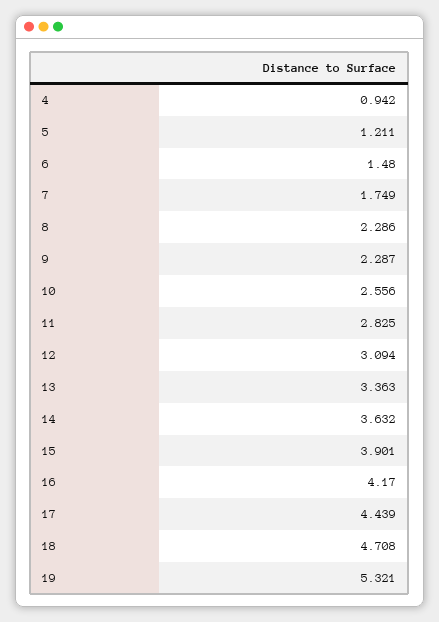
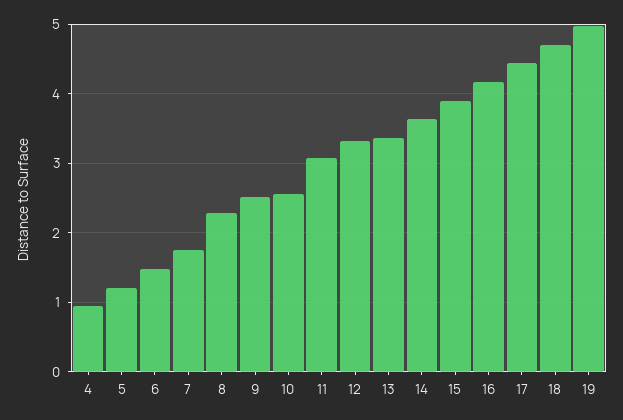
9: 2.287 -> 2.5
11: 2.825 -> 3.1
12: 3.094 -> 3.3
19: 5.321 -> 5

